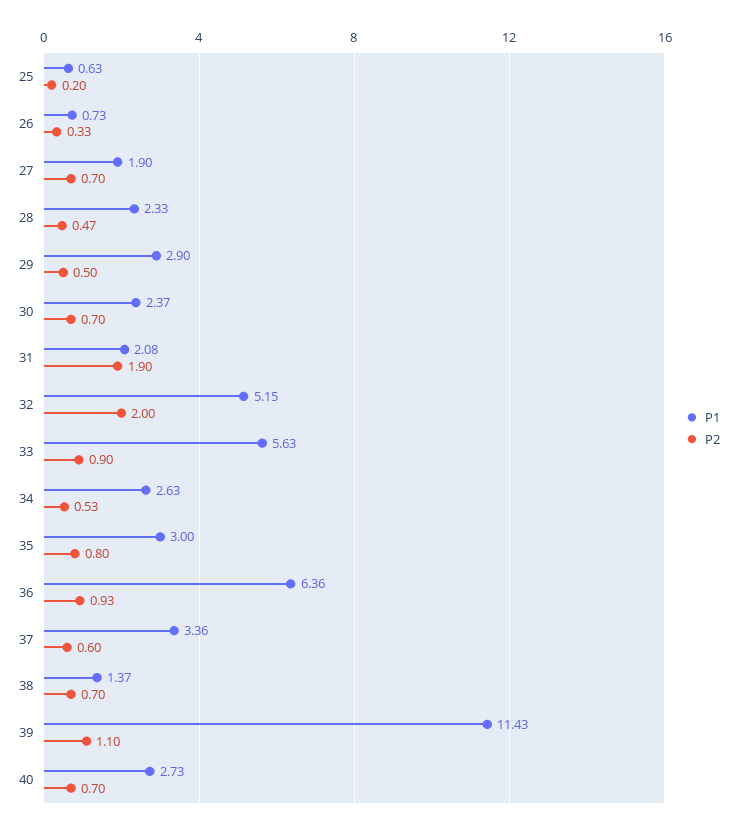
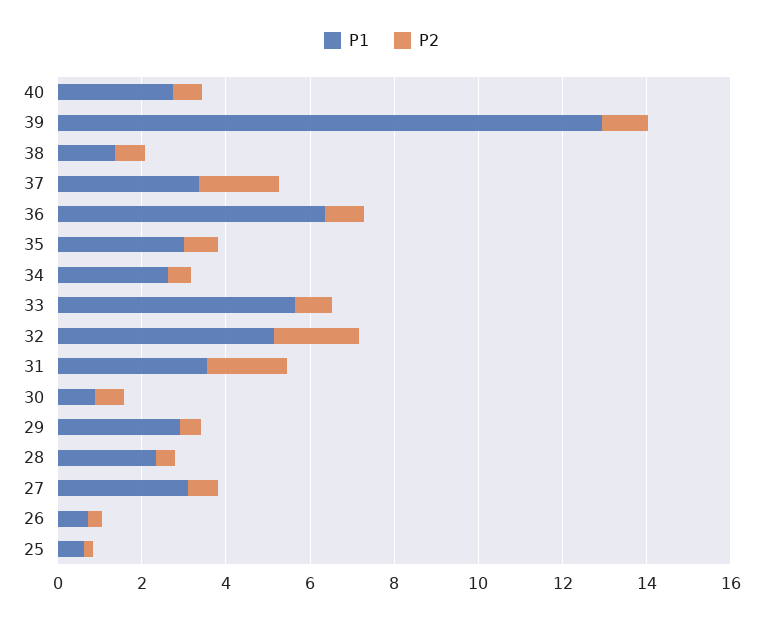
P1, 27: 1.9 -> 3
P1, 30: 2.37 -> 1
P1, 31: 2.08 -> 3.5
P2, 37: 0.6 -> 2
P1, 39: 11.43 -> 13

